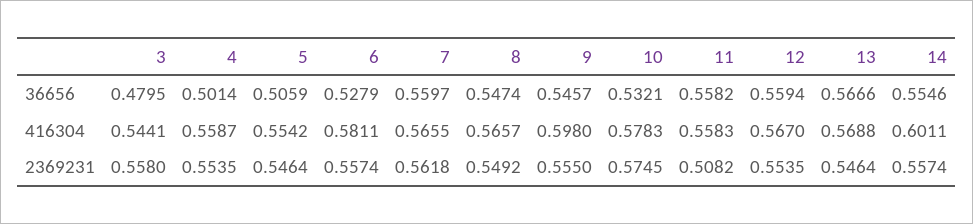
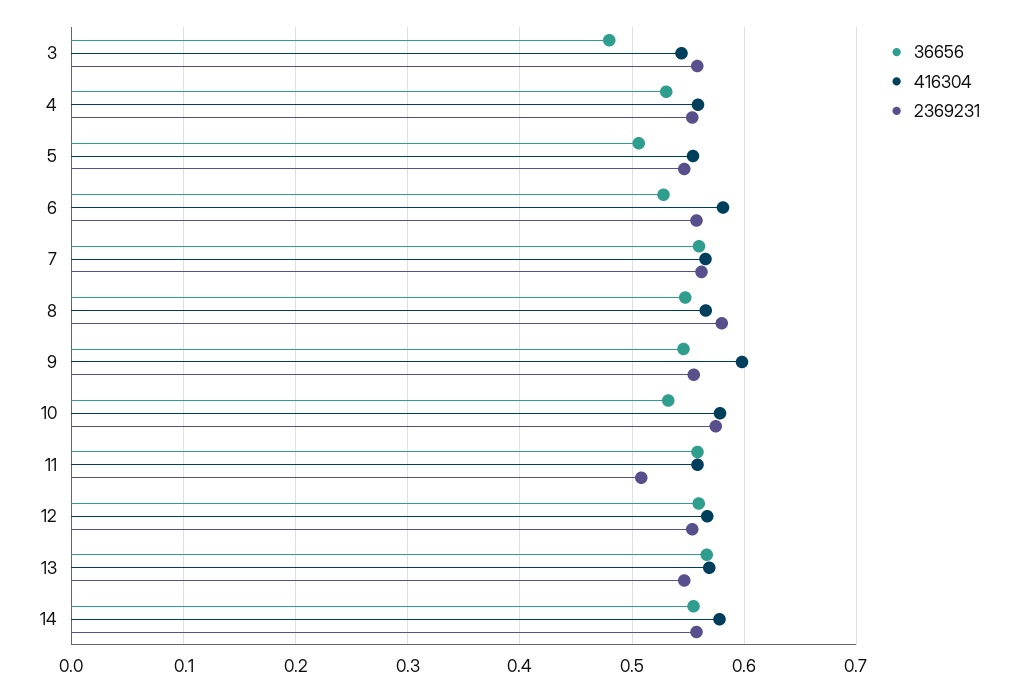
36656, 4: 0.5014 -> 0.53
416304, 14: 0.6011 -> 0.58
2369231, 8: 0.5492 -> 0.58

